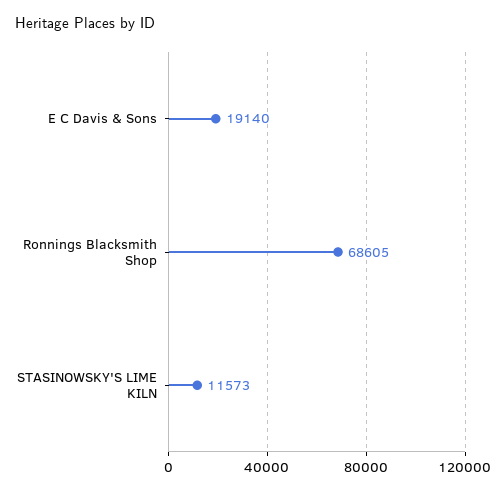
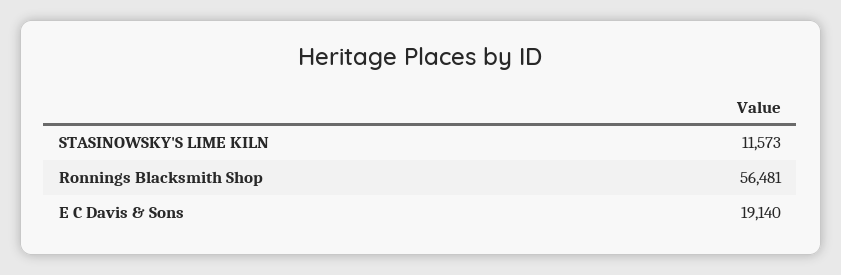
Ronnings Blacksmith Shop: 68605 -> 56481

